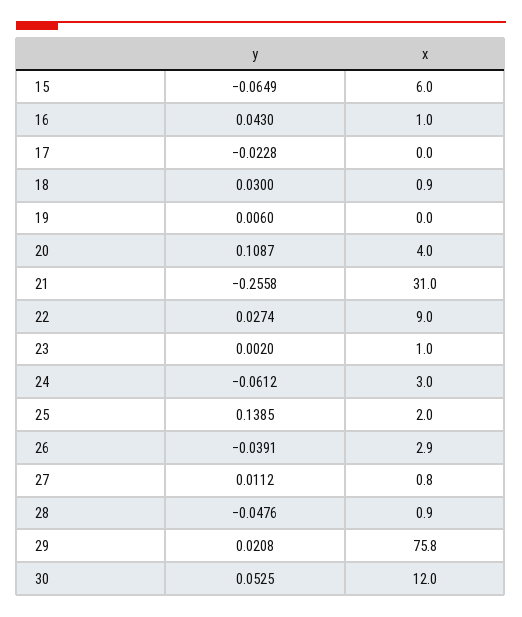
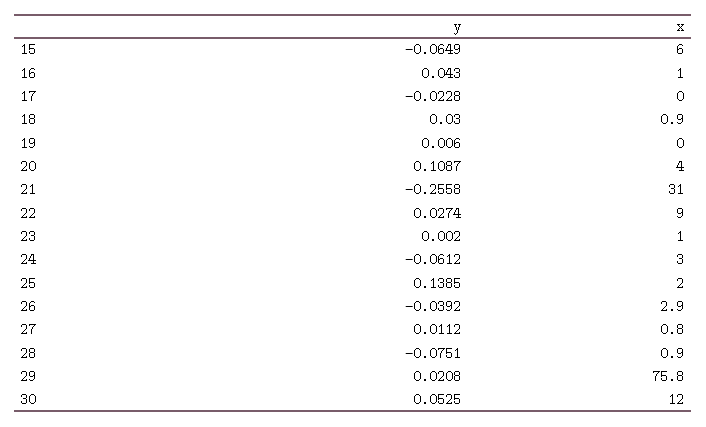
y, 26: -0.0391 -> -0.0392
y, 28: -0.0476 -> -0.0751

